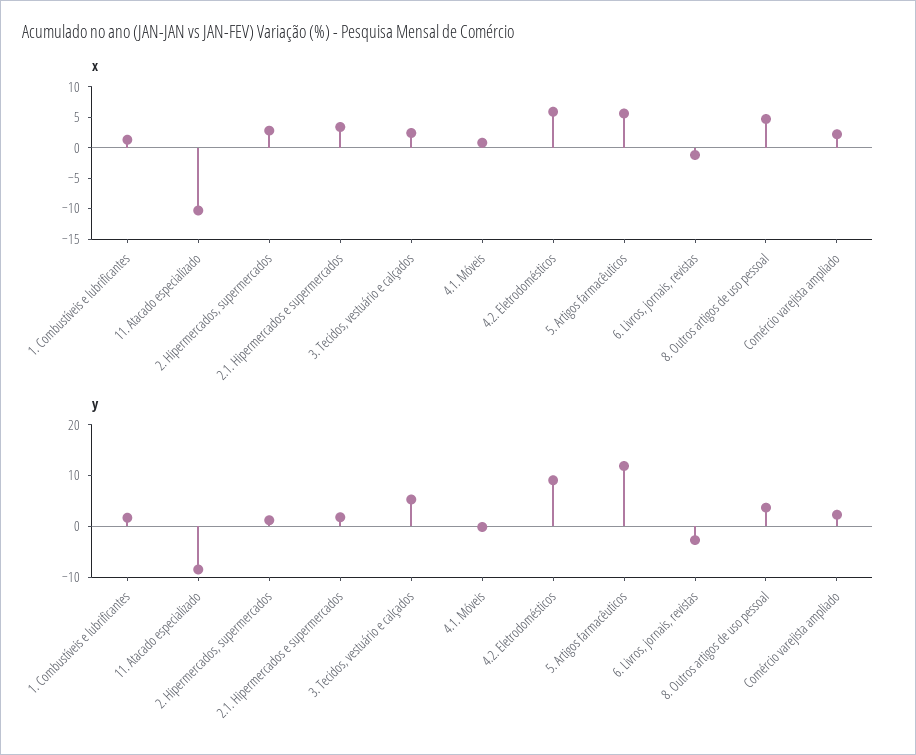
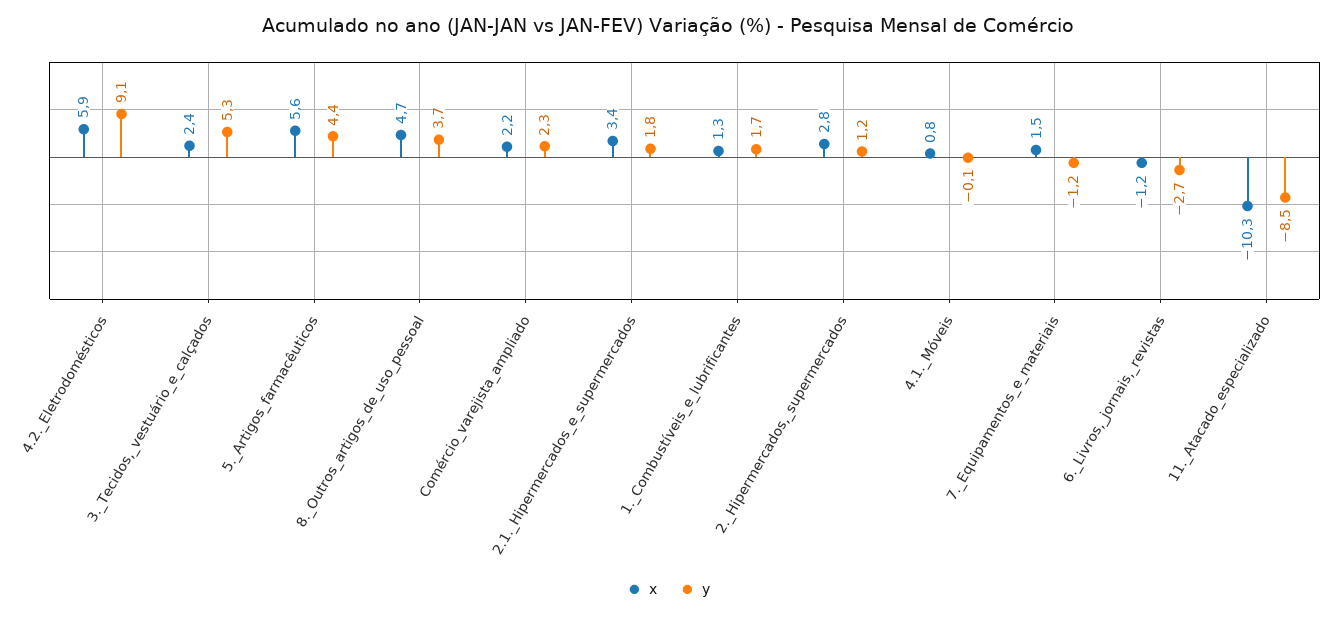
y, 5. Artigos farmacêuticos: 12 -> 4.4
x, 7._Equipamentos_e_materiais: none -> 1.5
y, 7._Equipamentos_e_materiais: none -> -1.2

